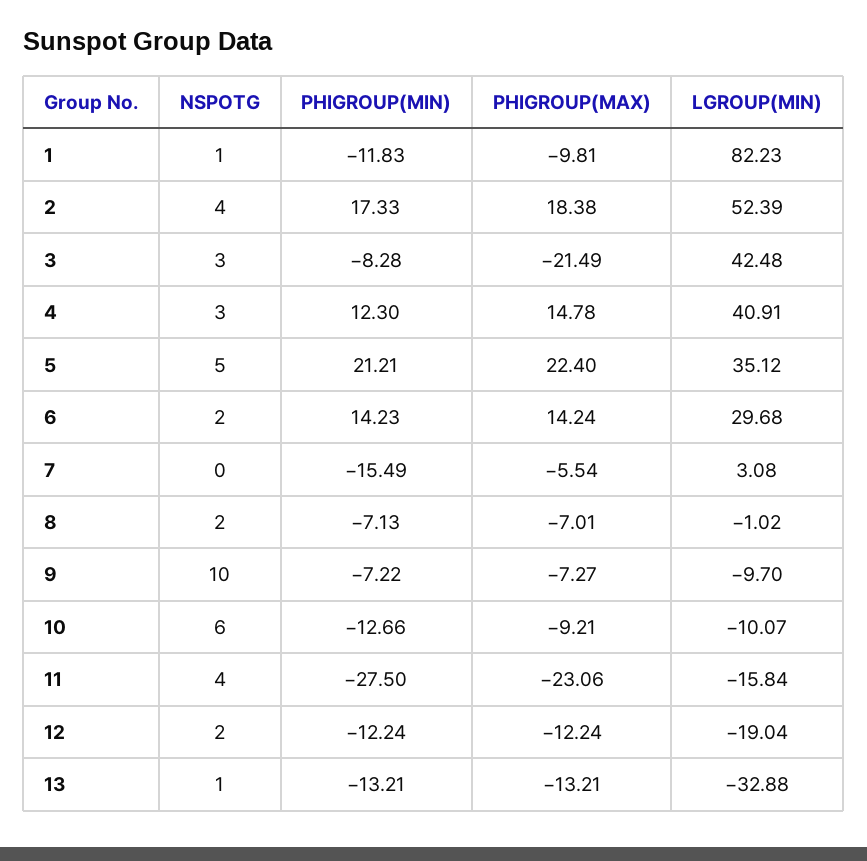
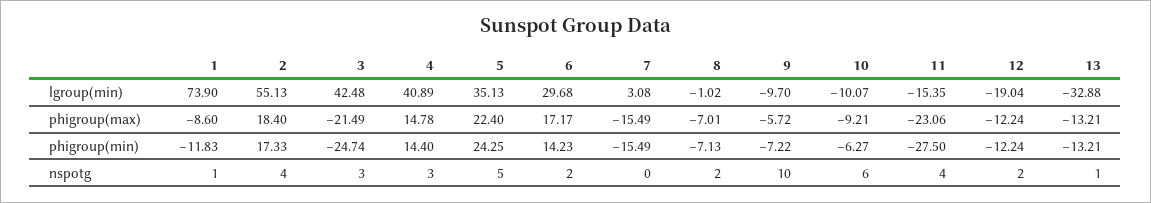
PHIGROUP(MAX), 1: -9.81 -> -8.6
LGROUP(MIN), 1: 82.23 -> 73.9
PHIGROUP(MAX), 2: 18.38 -> 18.4
LGROUP(MIN), 2: 52.39 -> 55.13
PHIGROUP(MIN), 3: -8.28 -> -24.74
PHIGROUP(MIN), 4: 12.3 -> 14.4
LGROUP(MIN), 4: 40.91 -> 40.89
PHIGROUP(MIN), 5: 21.21 -> 24.25
LGROUP(MIN), 5: 35.12 -> 35.13
PHIGROUP(MAX), 6: 14.24 -> 17.17
PHIGROUP(MAX), 7: -5.54 -> -15.49
PHIGROUP(MAX), 9: -7.27 -> -5.72
PHIGROUP(MIN), 10: -12.66 -> -6.27
LGROUP(MIN), 11: -15.84 -> -15.35

